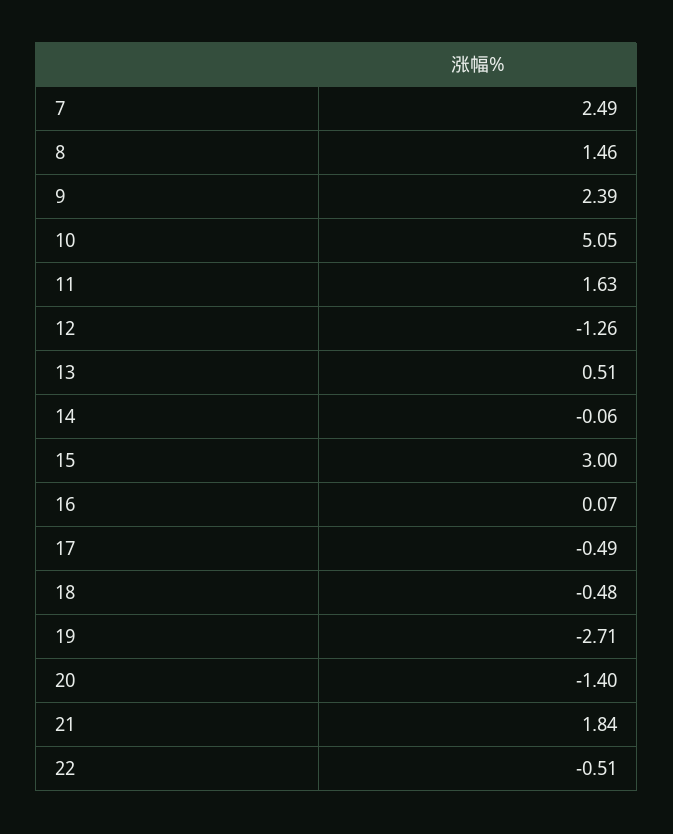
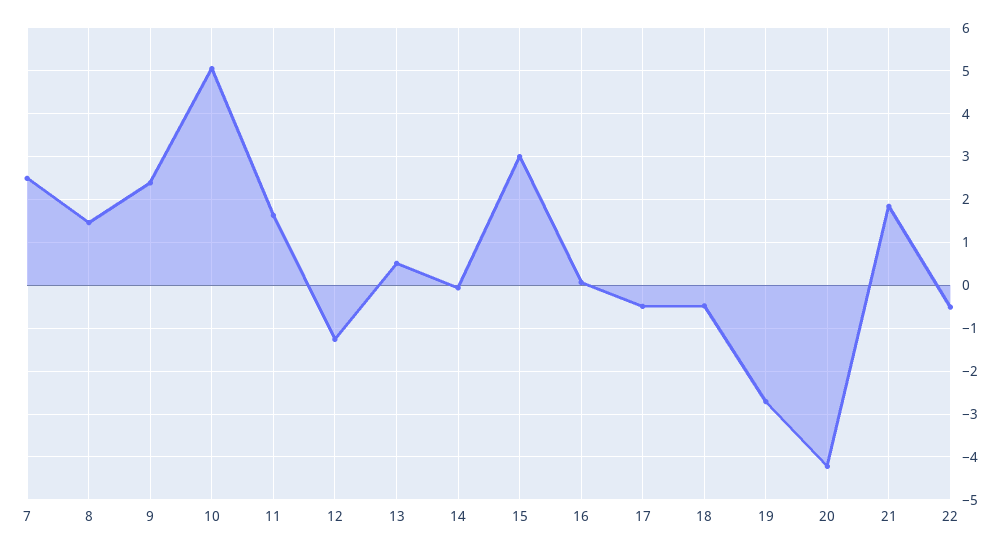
20: -1.4 -> -4.2

